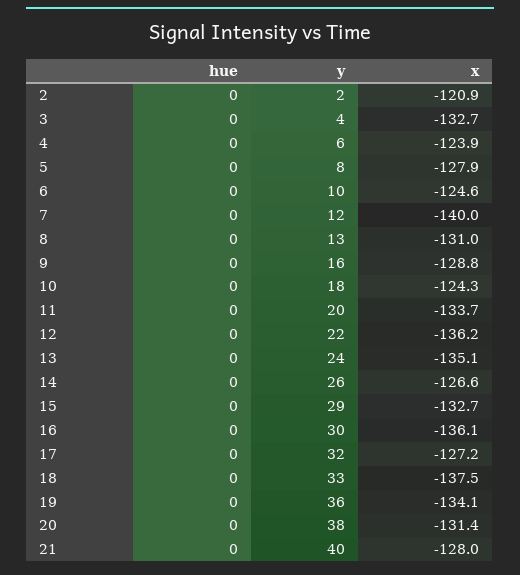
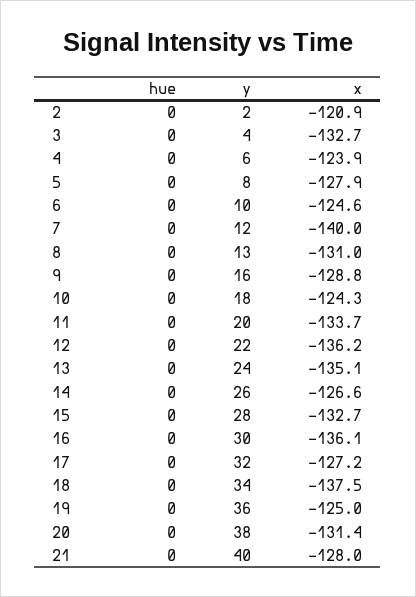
y, 15: 29 -> 28
y, 18: 33 -> 34
x, 19: -134.1 -> -125

